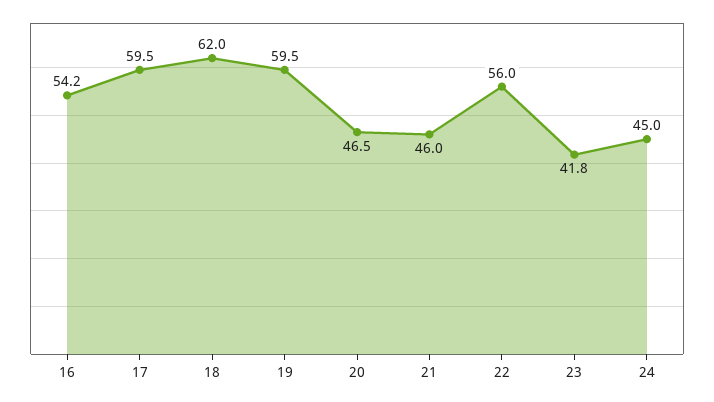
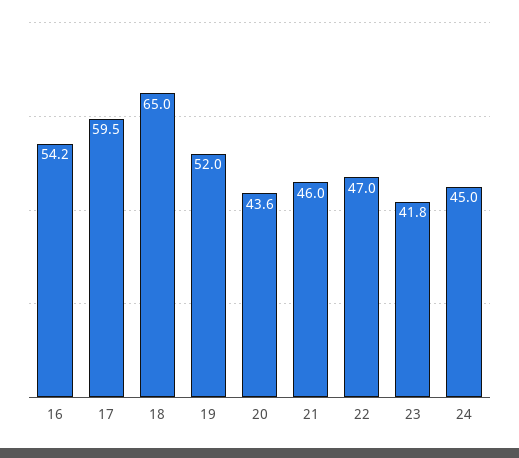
18: 62 -> 65
19: 59.5 -> 52
20: 46.5 -> 43.6
22: 56 -> 47

